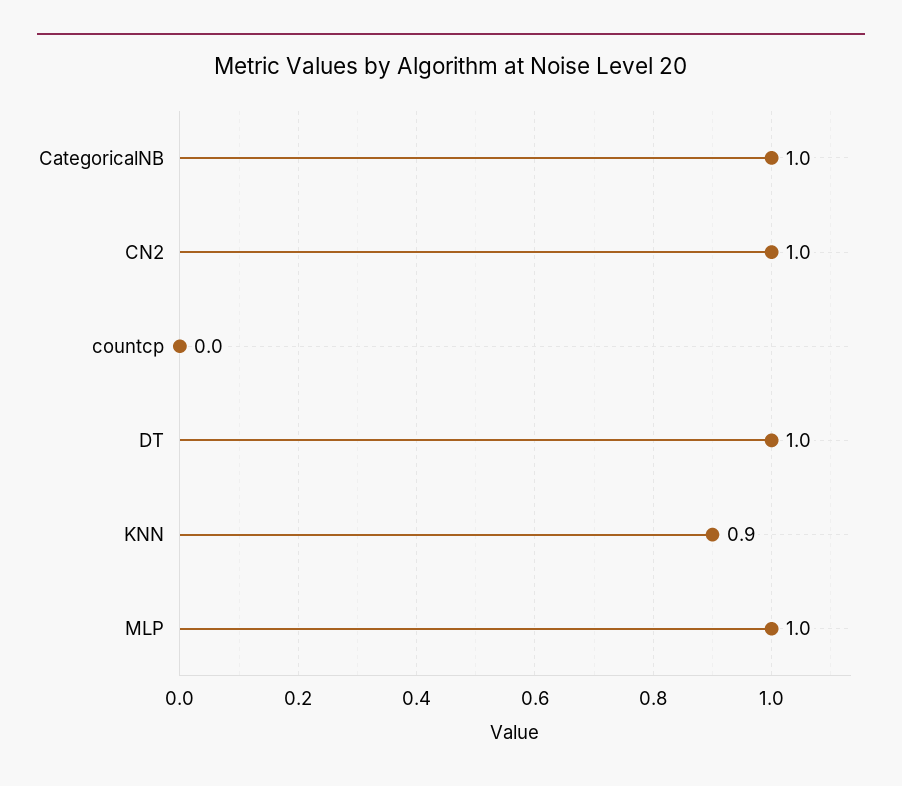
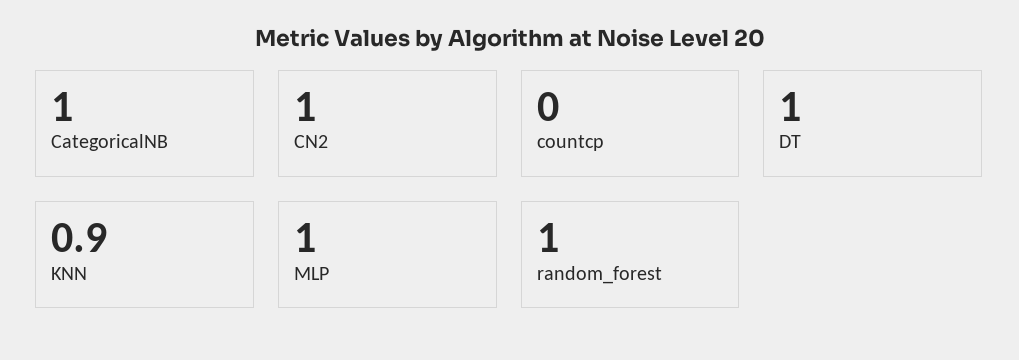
random_forest: none -> 1

